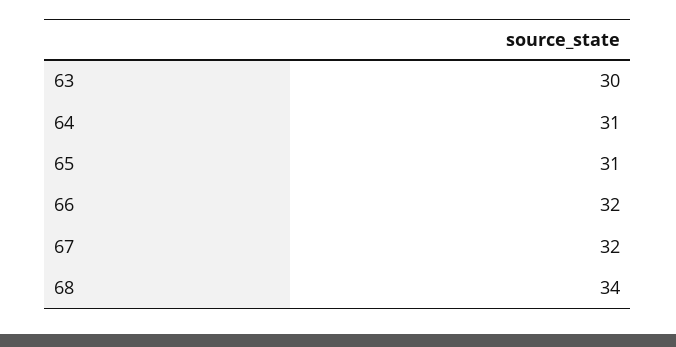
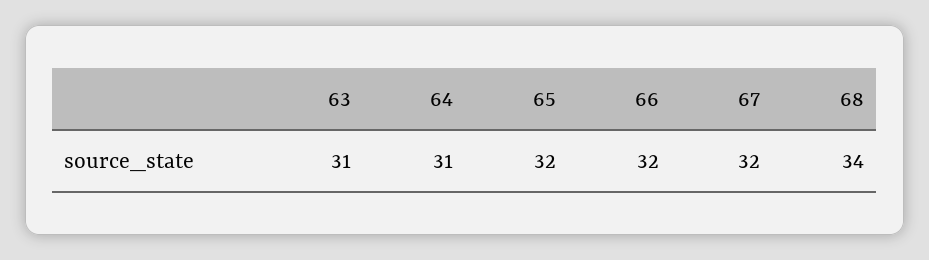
63: 30 -> 31
65: 31 -> 32

